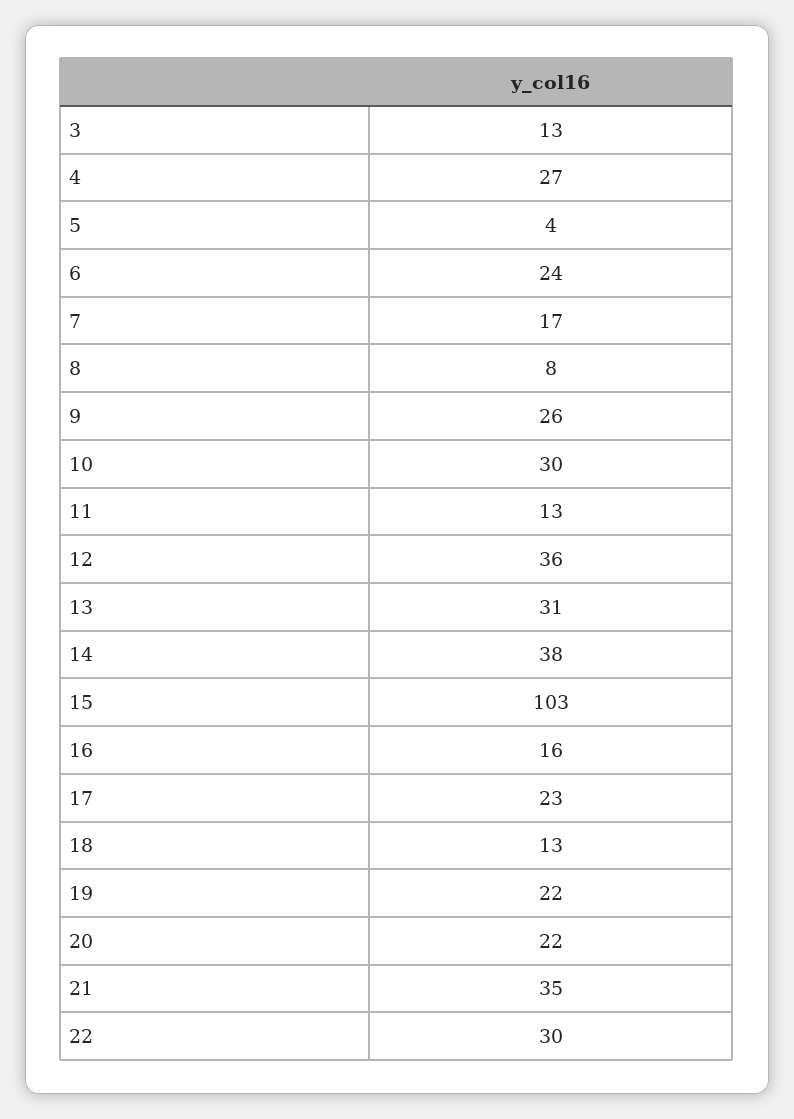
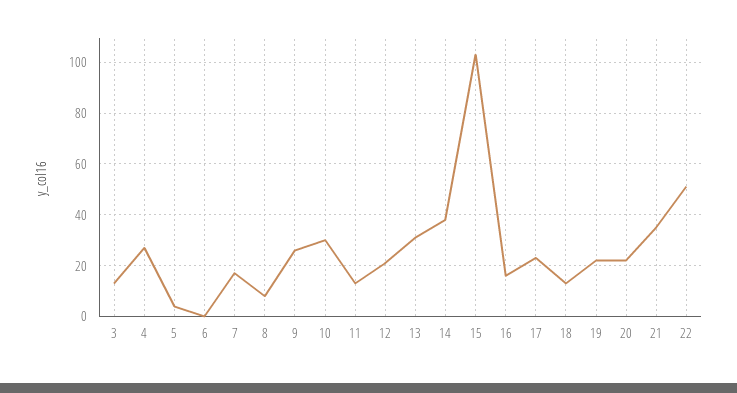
6: 24 -> 0
12: 36 -> 20
22: 30 -> 50

